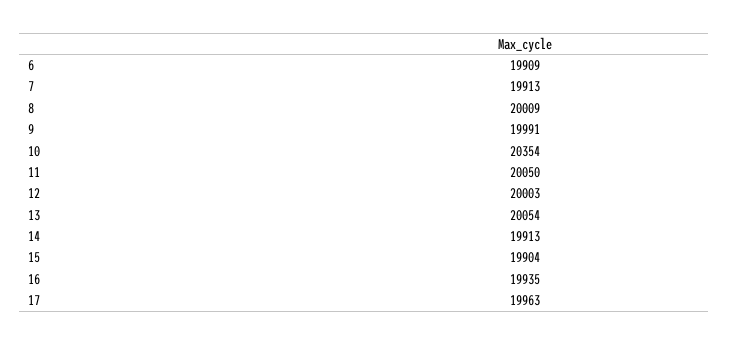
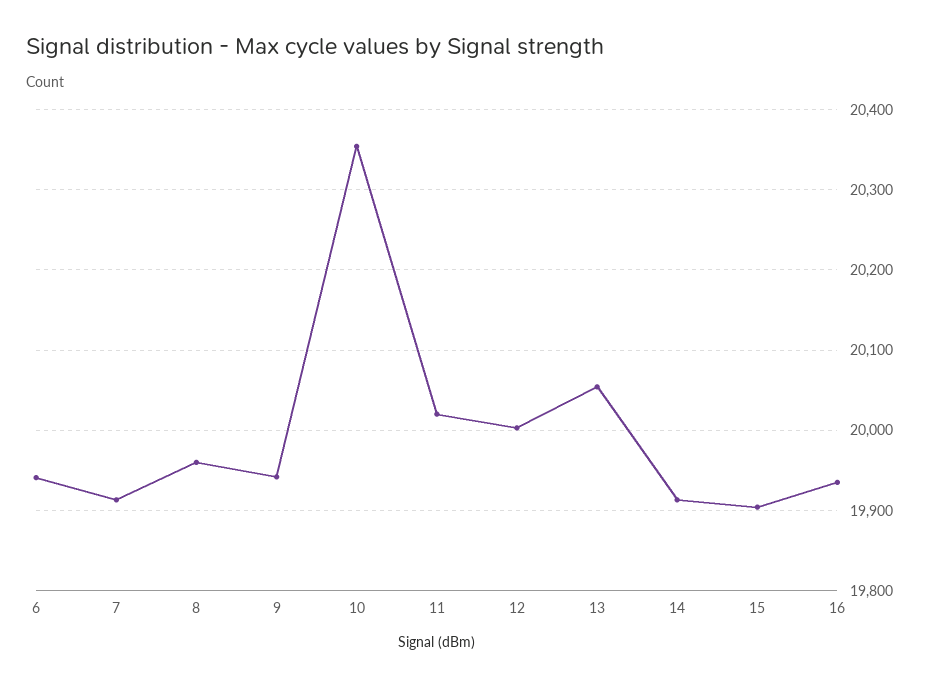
6: 19909 -> 19940
8: 20009 -> 19960
9: 19991 -> 19940
11: 20050 -> 20020
17: 19963 -> none

